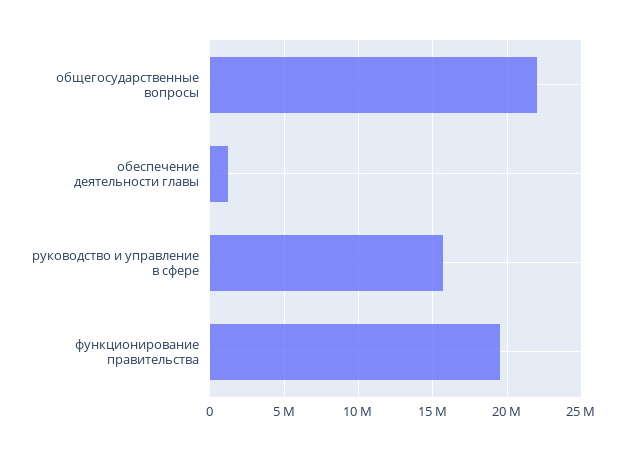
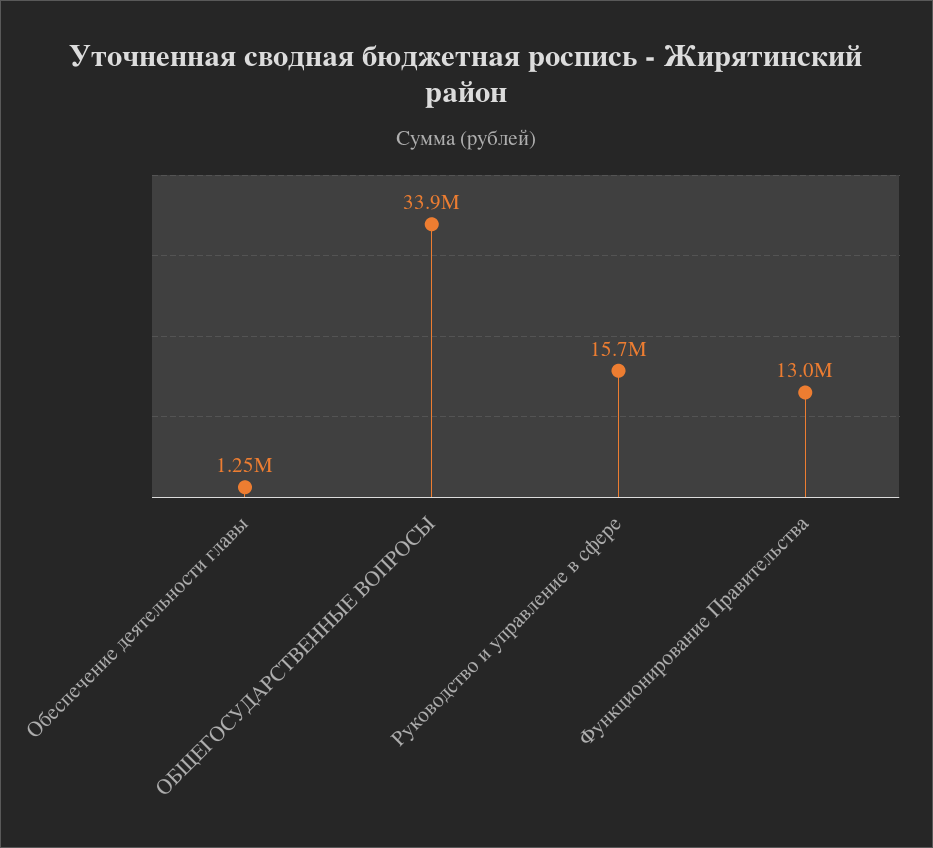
общегосударственные вопросы: 22000000 -> 33900000
функционирование правительства: 19500000 -> 13000000

